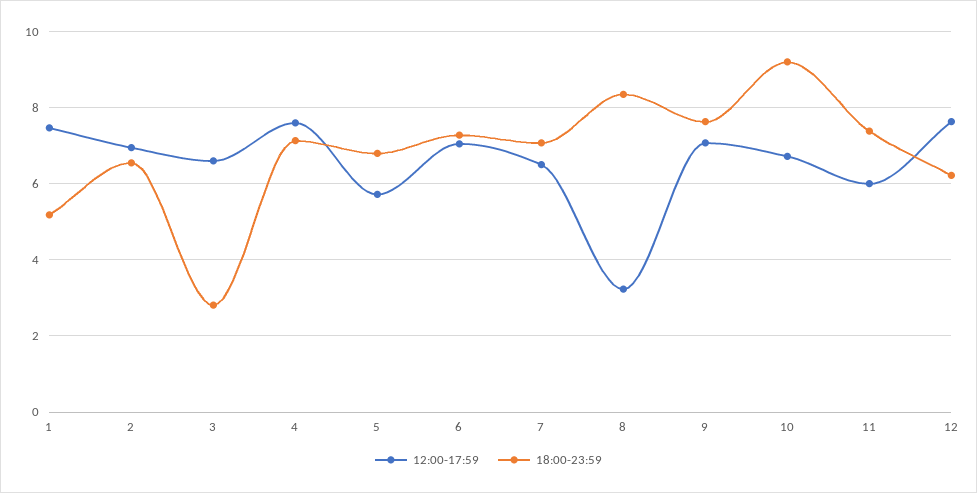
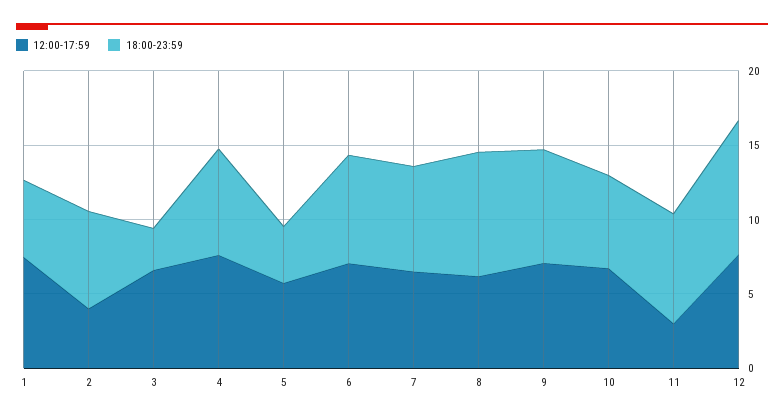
12:00-17:59, 2: 7 -> 4
18:00-23:59, 5: 6.8 -> 4
12:00-17:59, 8: 3.2 -> 6
18:00-23:59, 10: 9.2 -> 6
12:00-17:59, 11: 6 -> 3
18:00-23:59, 12: 6.2 -> 9

